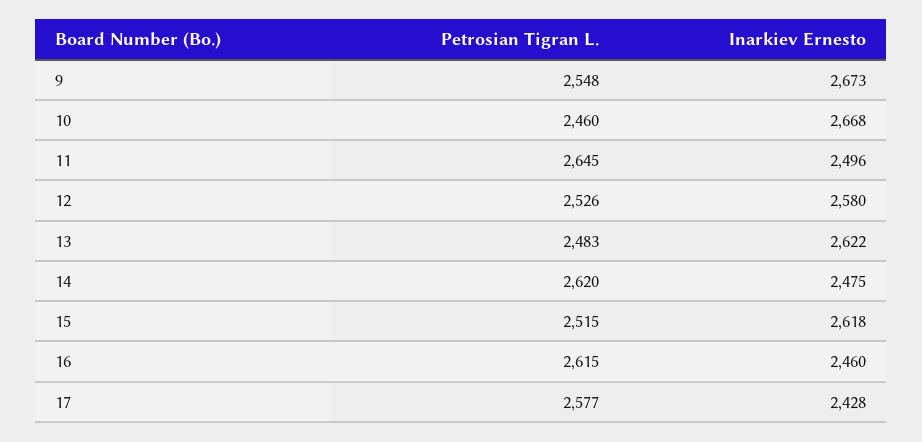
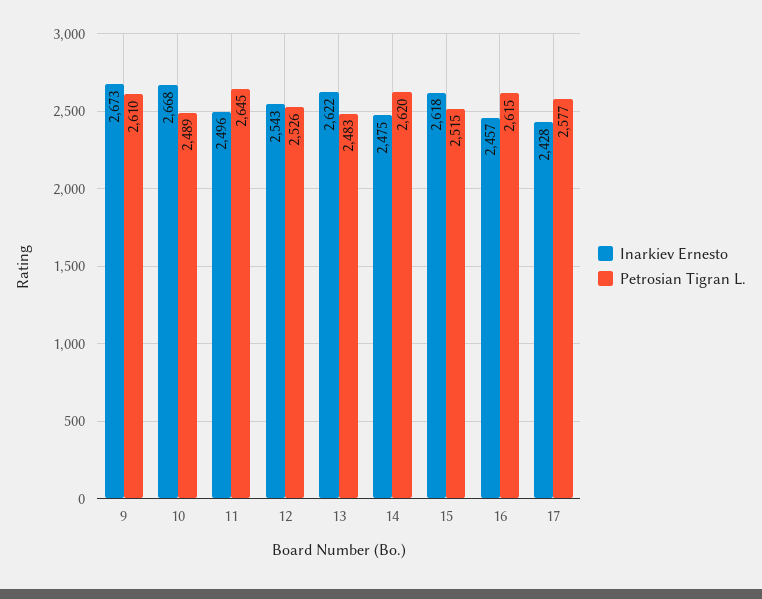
Petrosian Tigran L., 9: 2548 -> 2610
Petrosian Tigran L., 10: 2460 -> 2489
Inarkiev Ernesto, 12: 2580 -> 2543
Inarkiev Ernesto, 16: 2460 -> 2457

